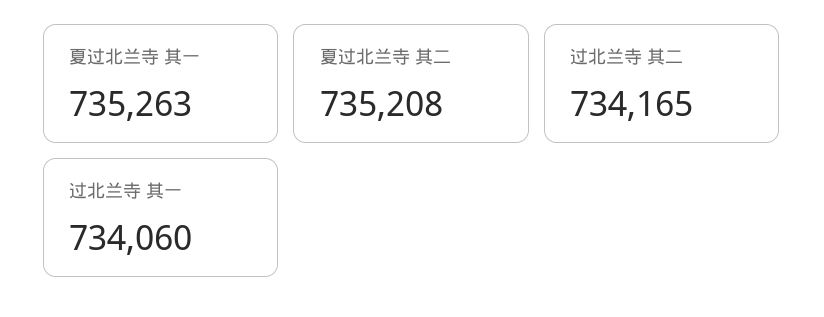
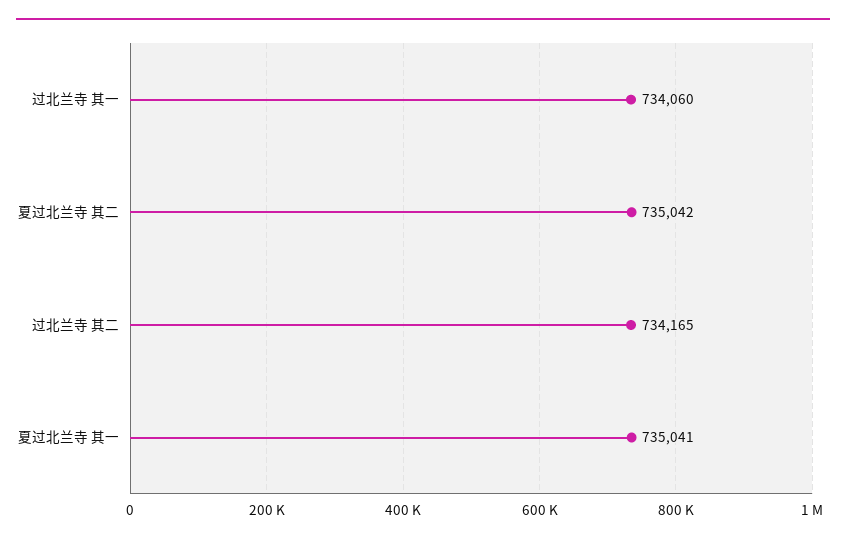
夏过北兰寺 其一: 735263 -> 735041
夏过北兰寺 其二: 735208 -> 735042

